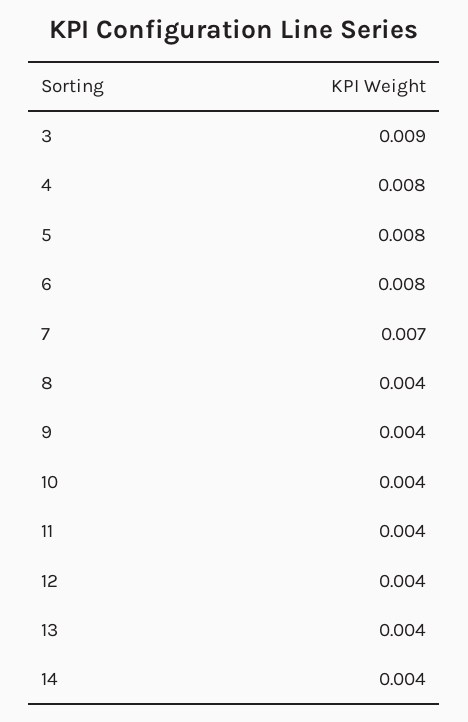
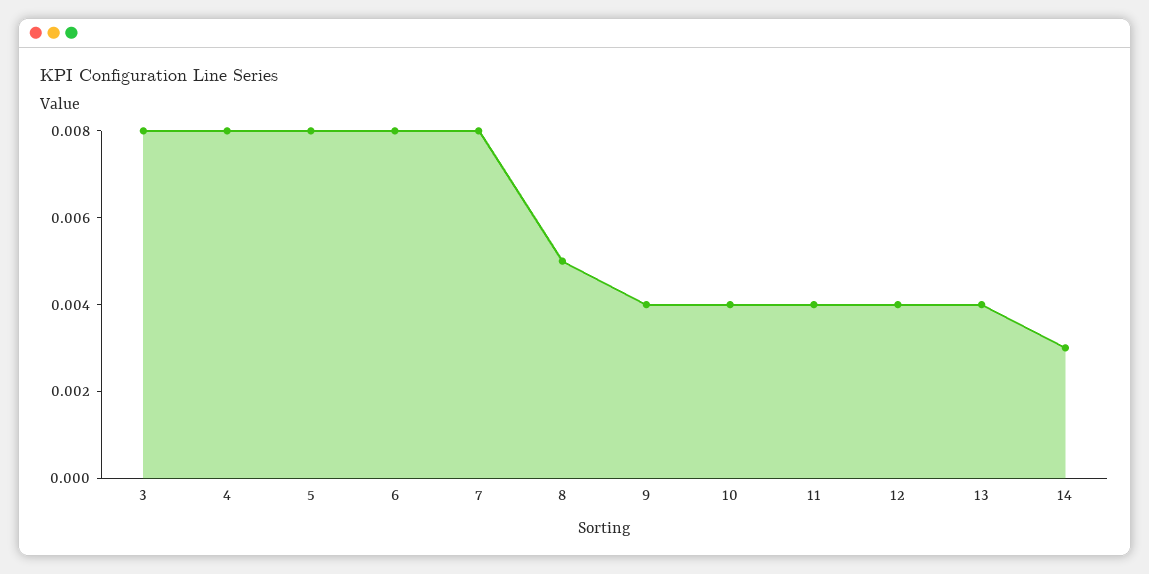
3: 0.009 -> 0.008
7: 0.007 -> 0.008
8: 0.004 -> 0.005
14: 0.004 -> 0.003

